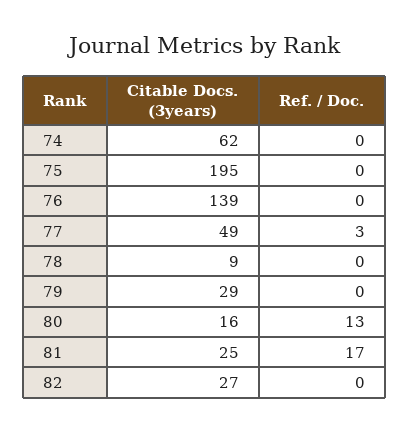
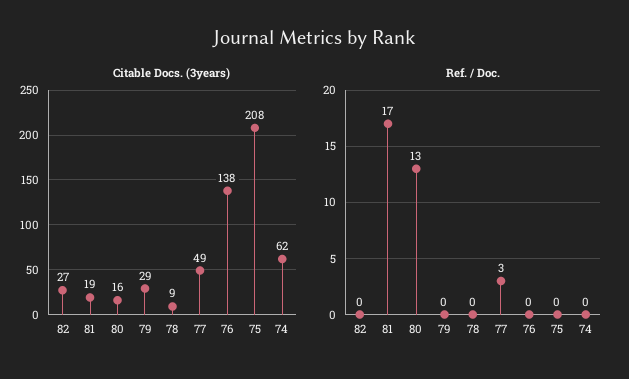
Citable Docs. (3years), 75: 195 -> 208
Citable Docs. (3years), 76: 139 -> 138
Citable Docs. (3years), 81: 25 -> 19

